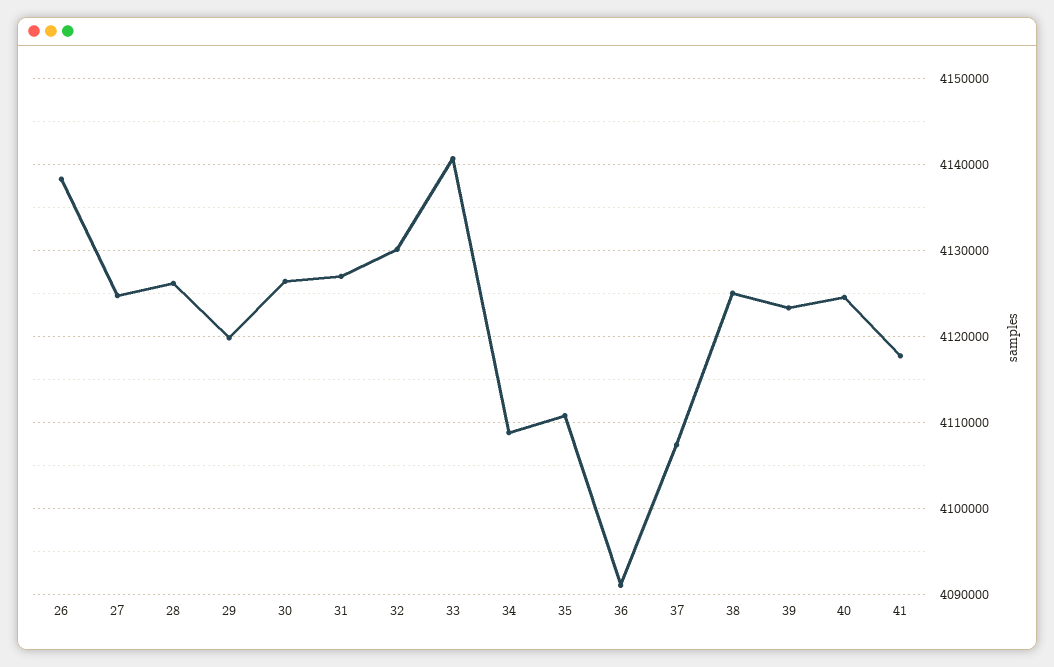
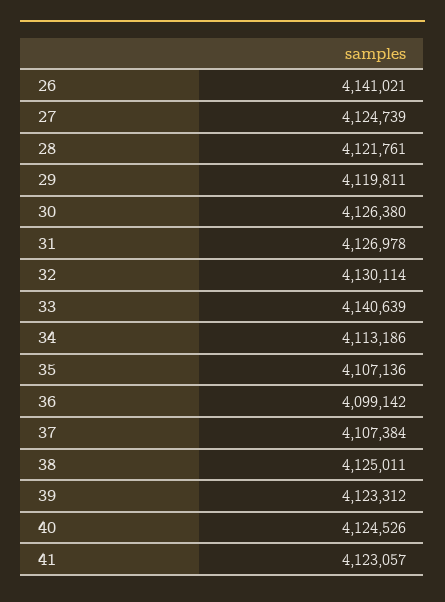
26: 4138000 -> 4141021
28: 4126000 -> 4121761
34: 4109000 -> 4113186
35: 4111000 -> 4107136
36: 4091000 -> 4099142
41: 4118000 -> 4123057

